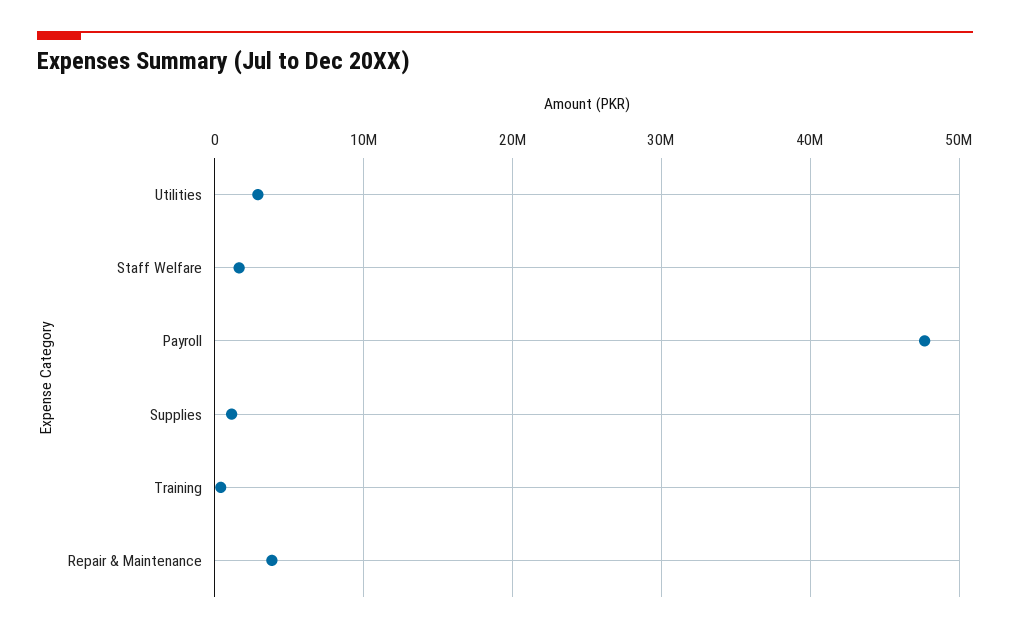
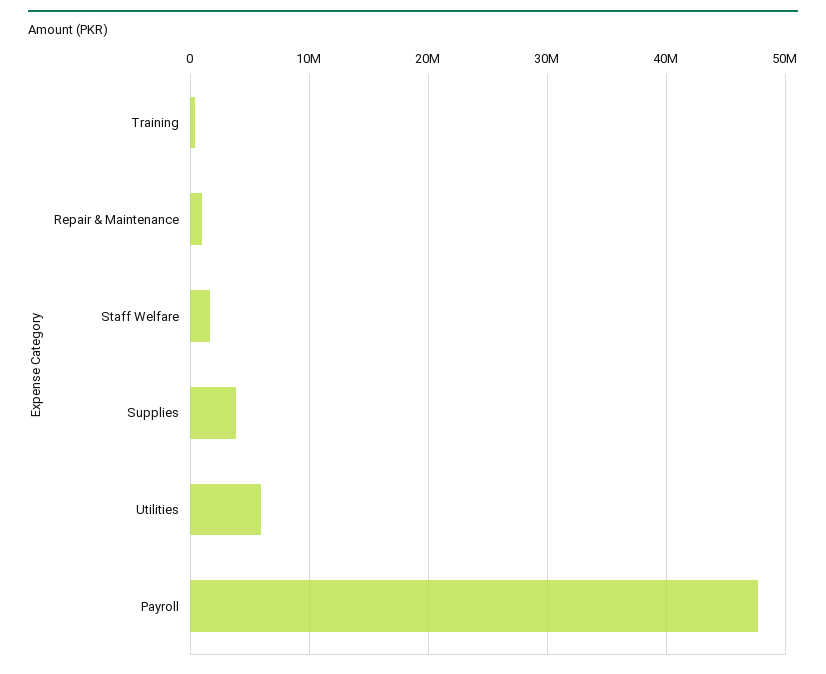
Utilities: 3000000 -> 6000000
Supplies: 1000000 -> 4000000
Repair & Maintenance: 4000000 -> 1000000

